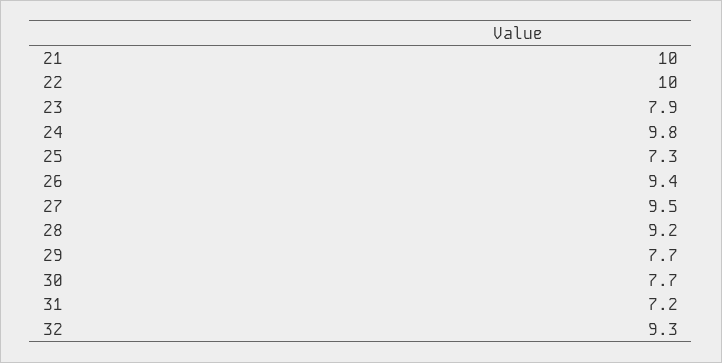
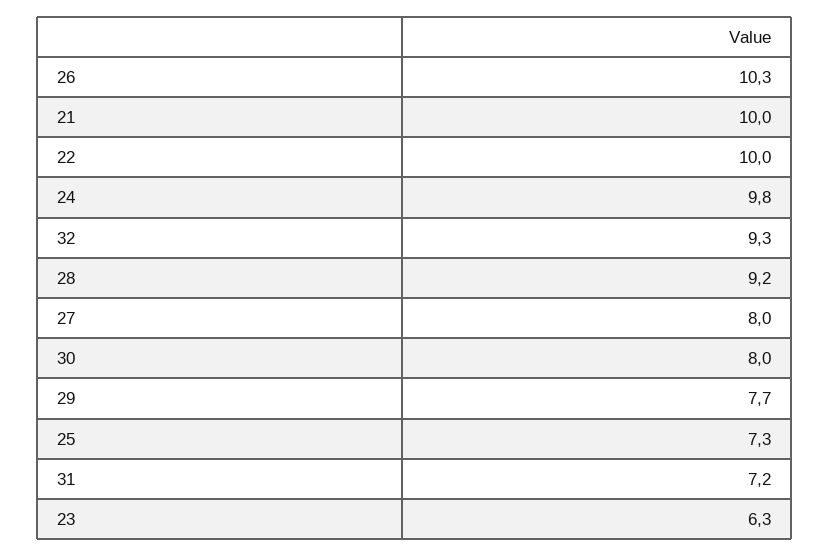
23: 7.9 -> 6.3
26: 9.4 -> 10.3
27: 9.5 -> 8
30: 7.7 -> 8

